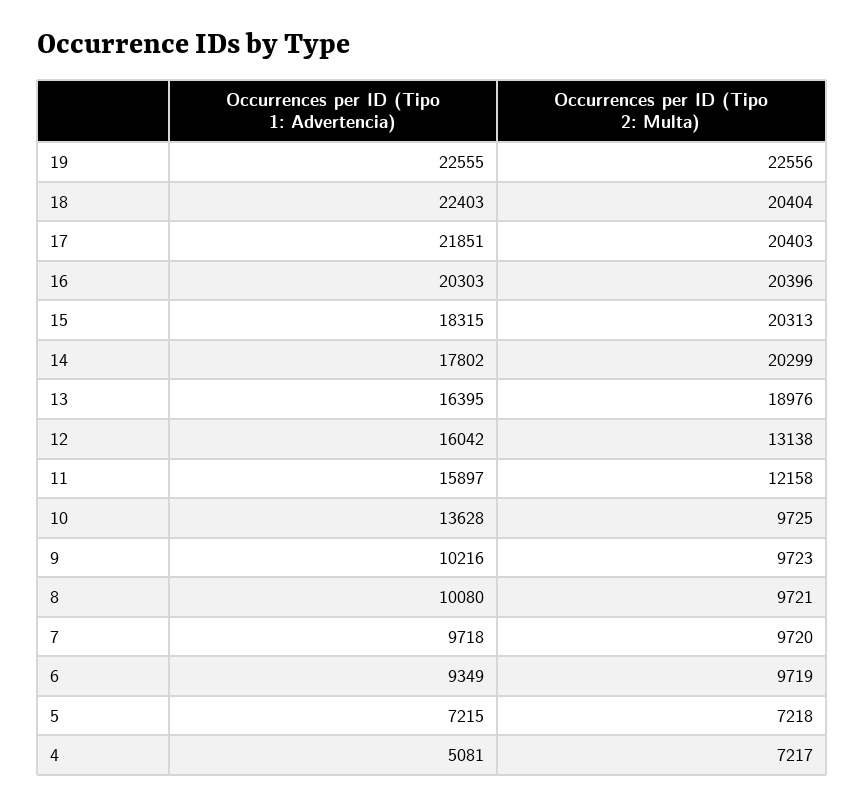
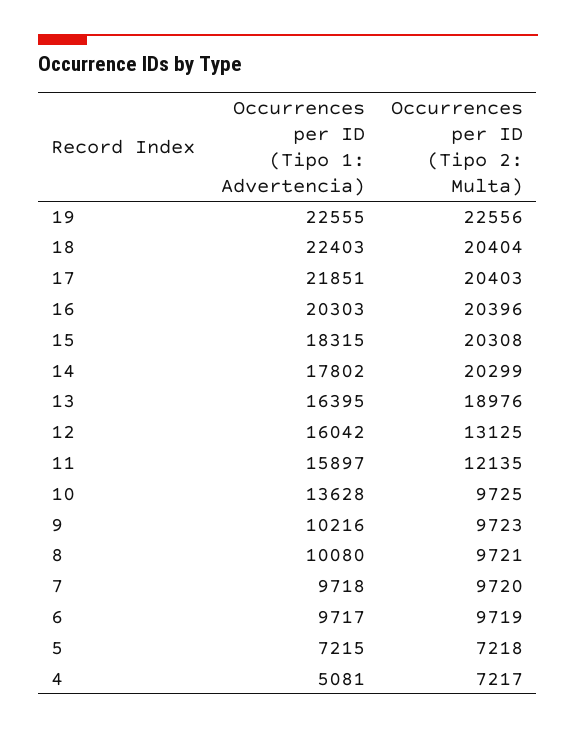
Occurrences per ID (Tipo 2: Multa), 15: 20313 -> 20308
Occurrences per ID (Tipo 2: Multa), 12: 13138 -> 13125
Occurrences per ID (Tipo 2: Multa), 11: 12158 -> 12135
Occurrences per ID (Tipo 1: Advertencia), 6: 9349 -> 9717

